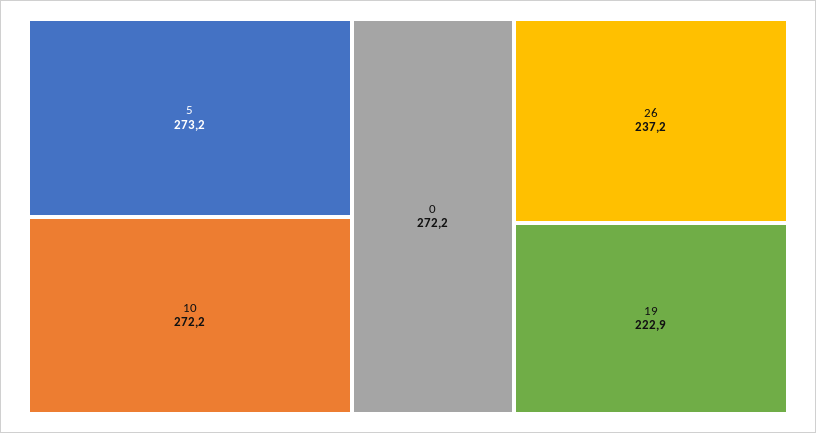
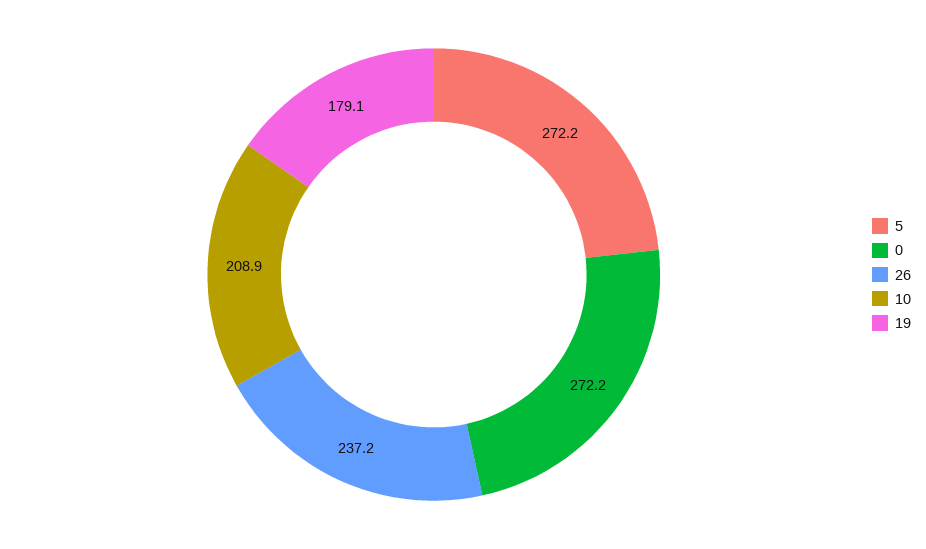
5: 273.2 -> 272.2
10: 272.2 -> 208.9
19: 222.9 -> 179.1

